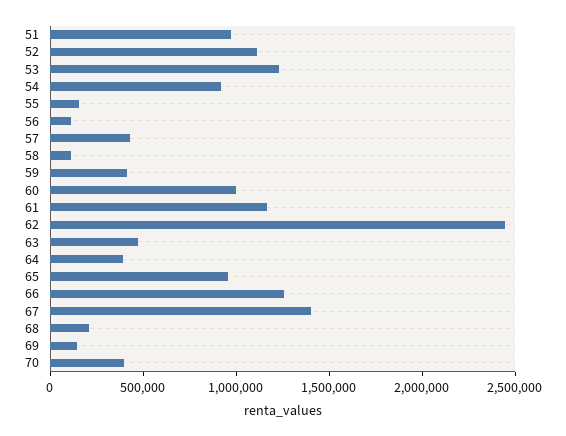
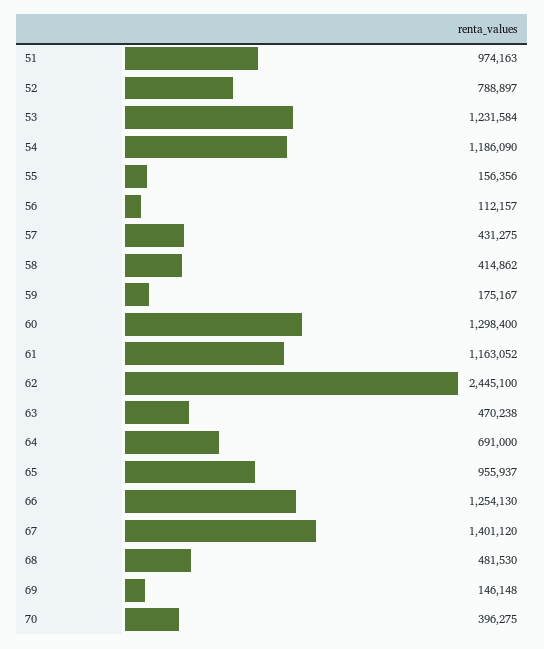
52: 1100000 -> 788897
54: 900000 -> 1186090
58: 100000 -> 414862
59: 400000 -> 175167
60: 1000000 -> 1298400
64: 400000 -> 691000
68: 200000 -> 481530

